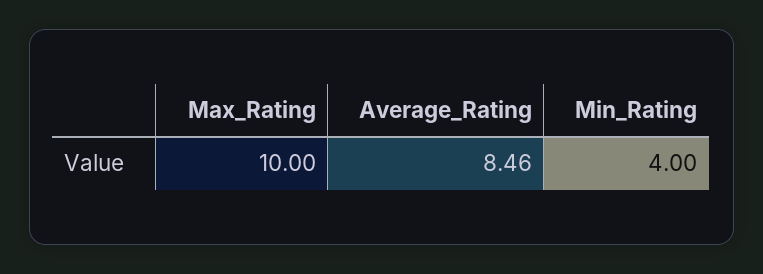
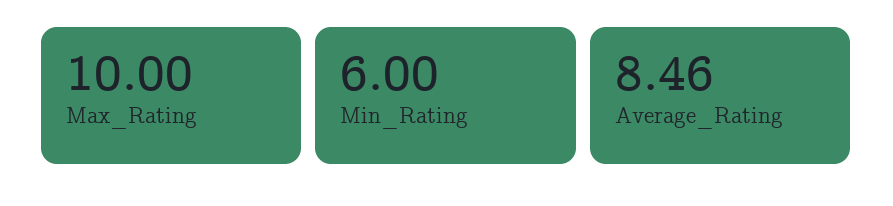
Min_Rating: 4 -> 6

